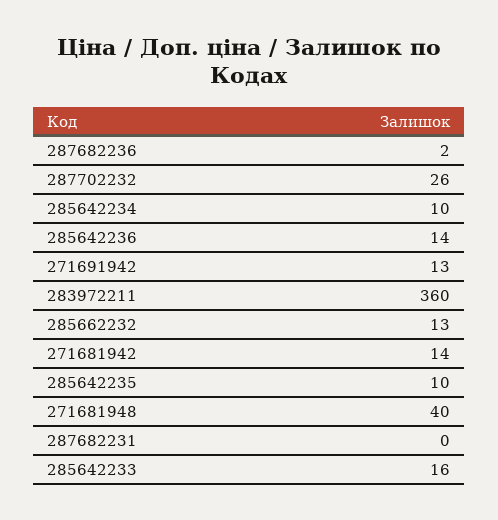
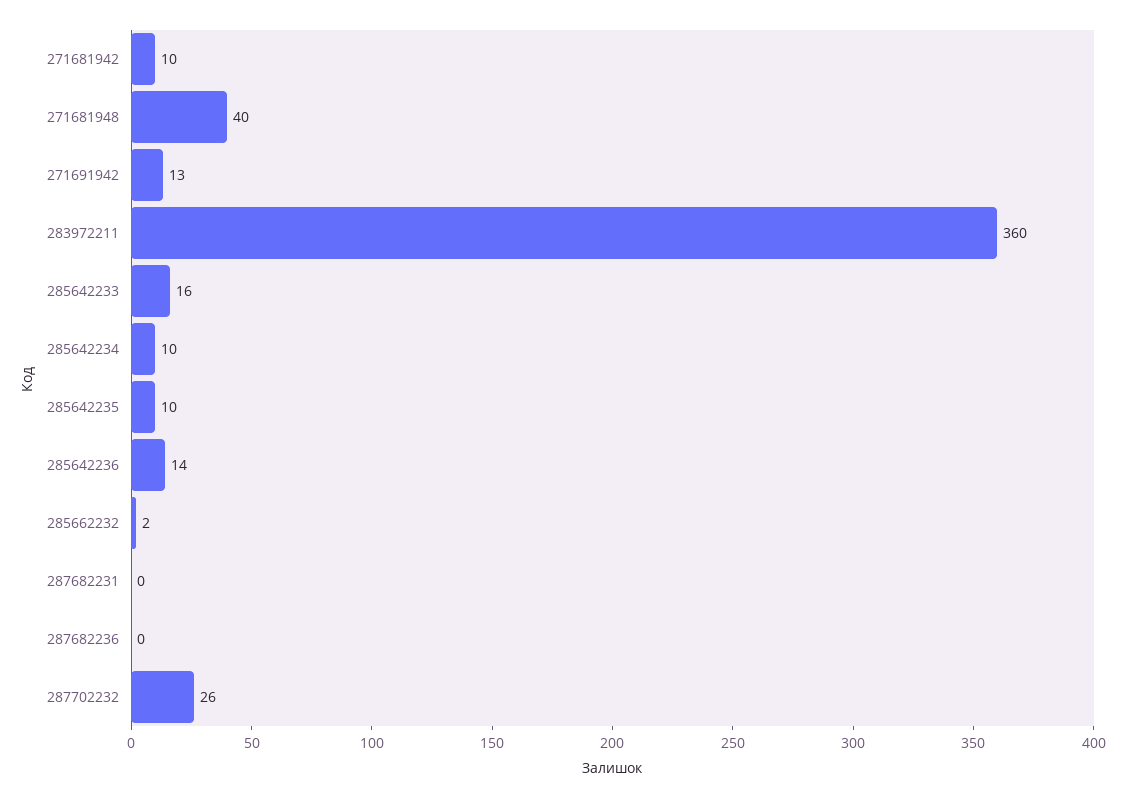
287682236: 2 -> 0
285662232: 13 -> 2
271681942: 14 -> 10

